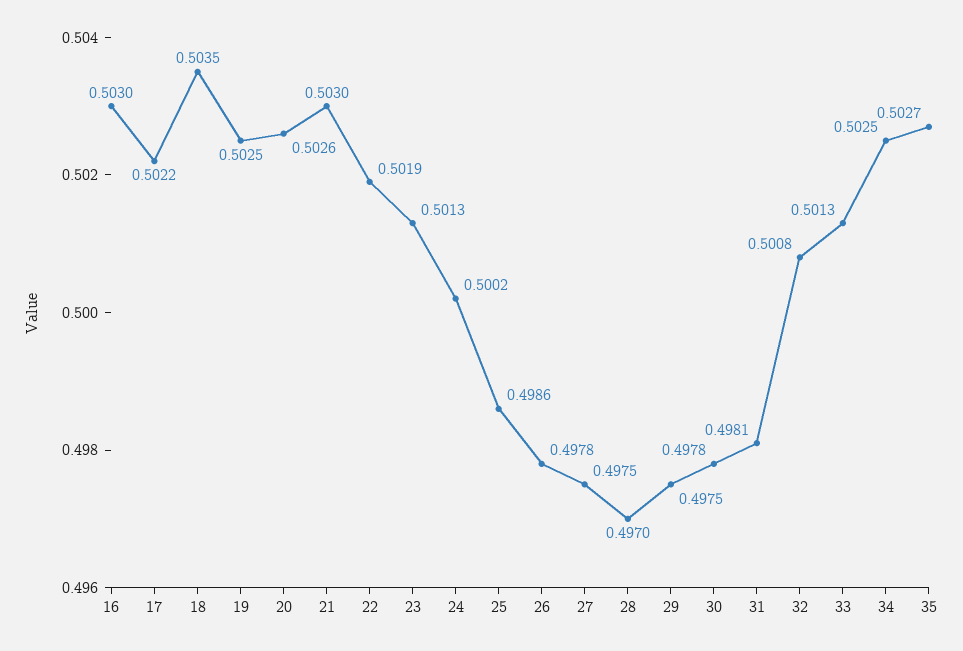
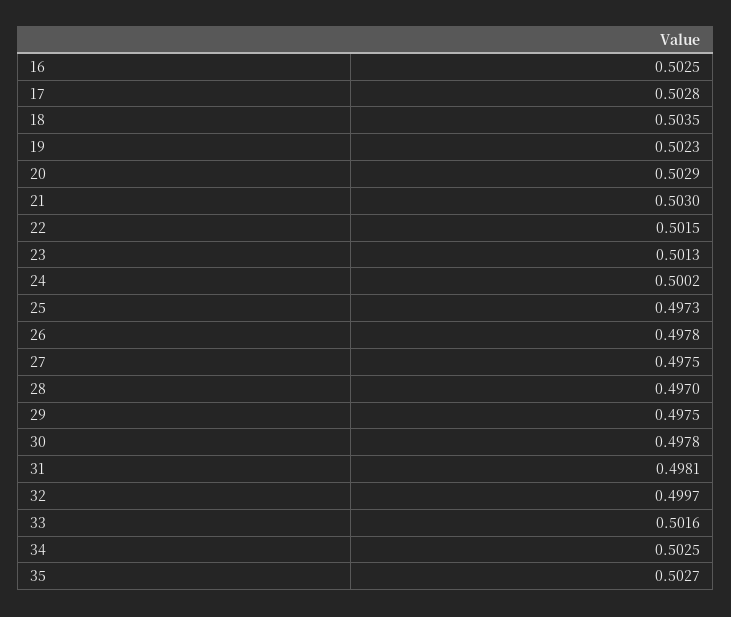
16: 0.503 -> 0.5025
17: 0.5022 -> 0.5028
19: 0.5025 -> 0.5023
20: 0.5026 -> 0.5029
22: 0.5019 -> 0.5015
25: 0.4986 -> 0.4973
32: 0.5008 -> 0.4997
33: 0.5013 -> 0.5016

